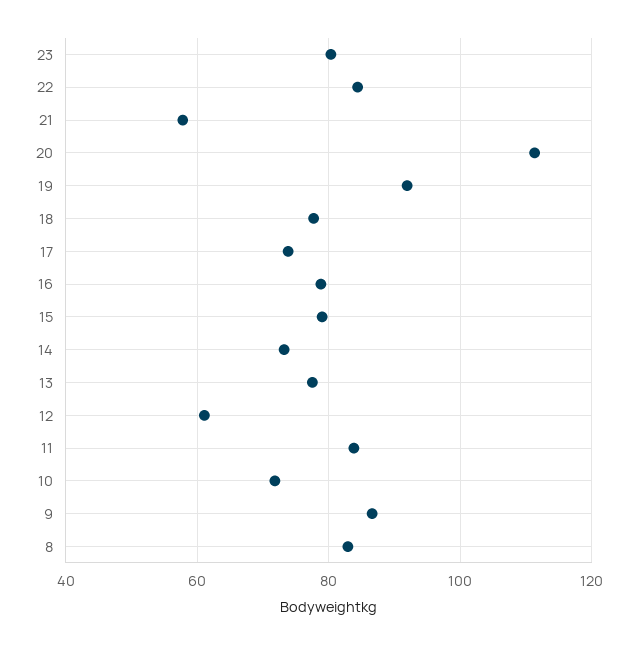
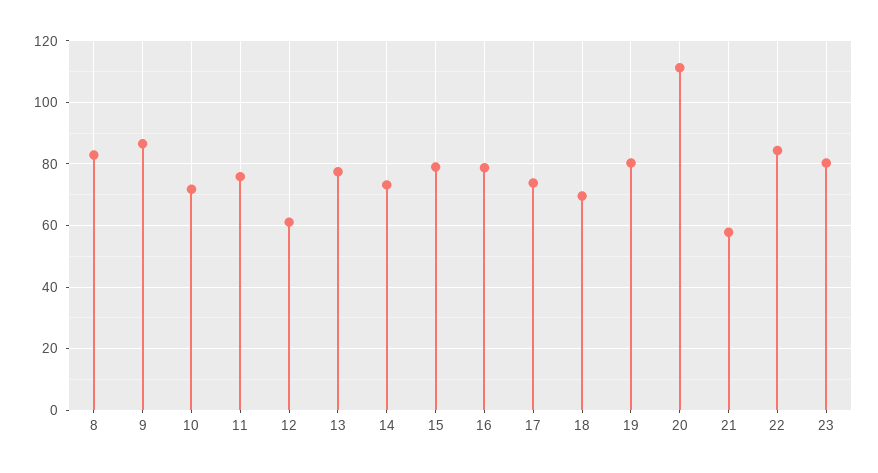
19: 92 -> 80
18: 78 -> 70
11: 84 -> 76

